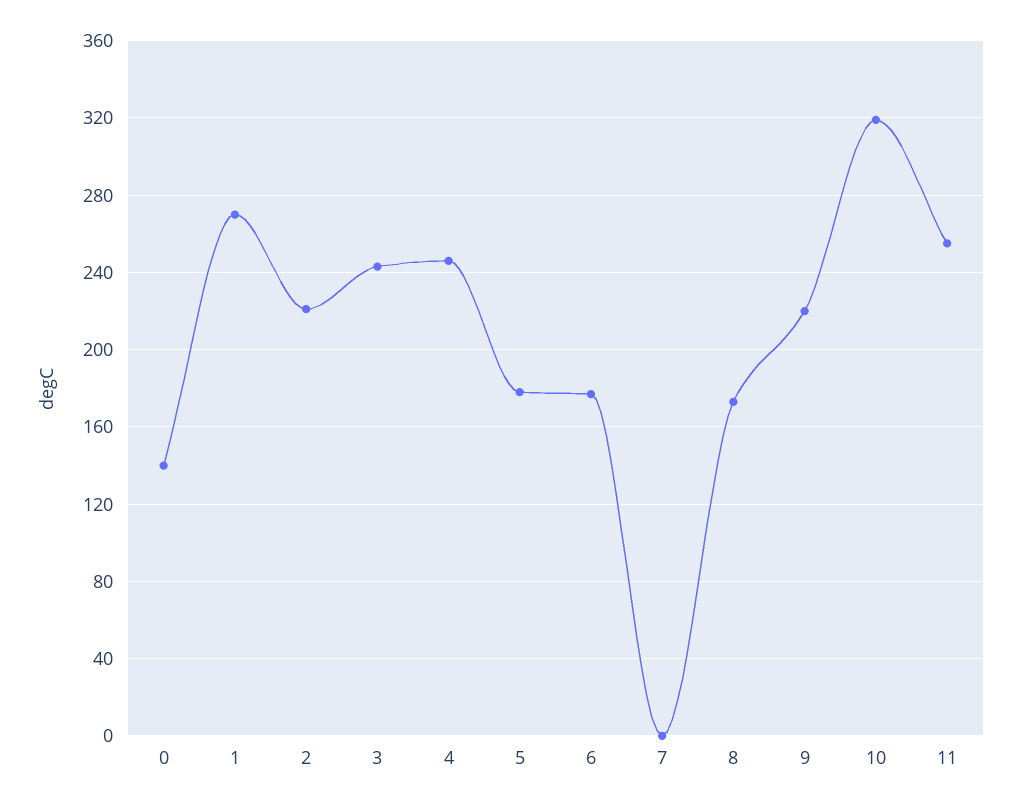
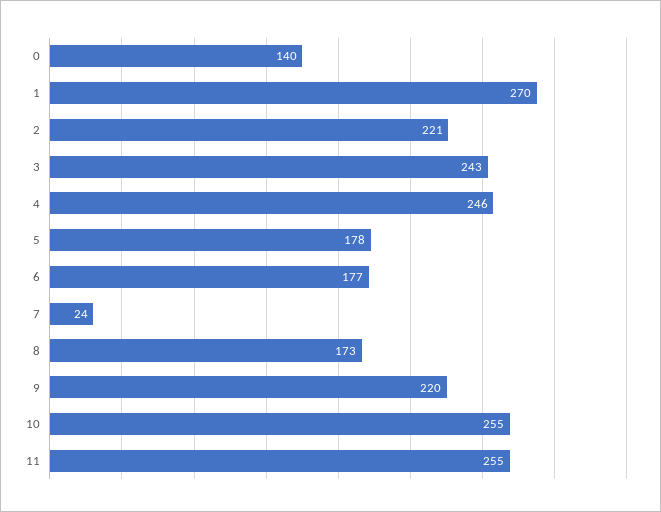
7: 0 -> 24
10: 320 -> 255

